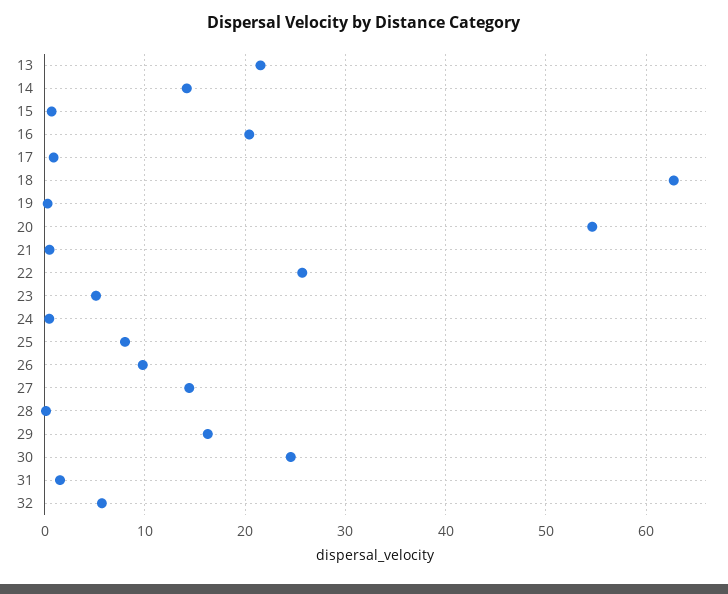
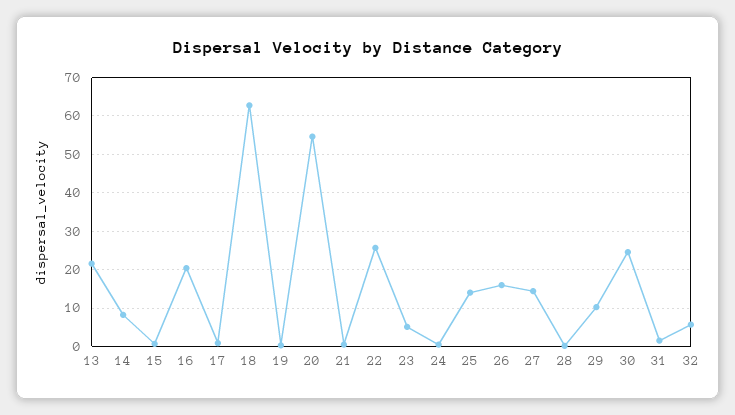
14: 14 -> 8
25: 8 -> 14
26: 10 -> 16
29: 16 -> 10

